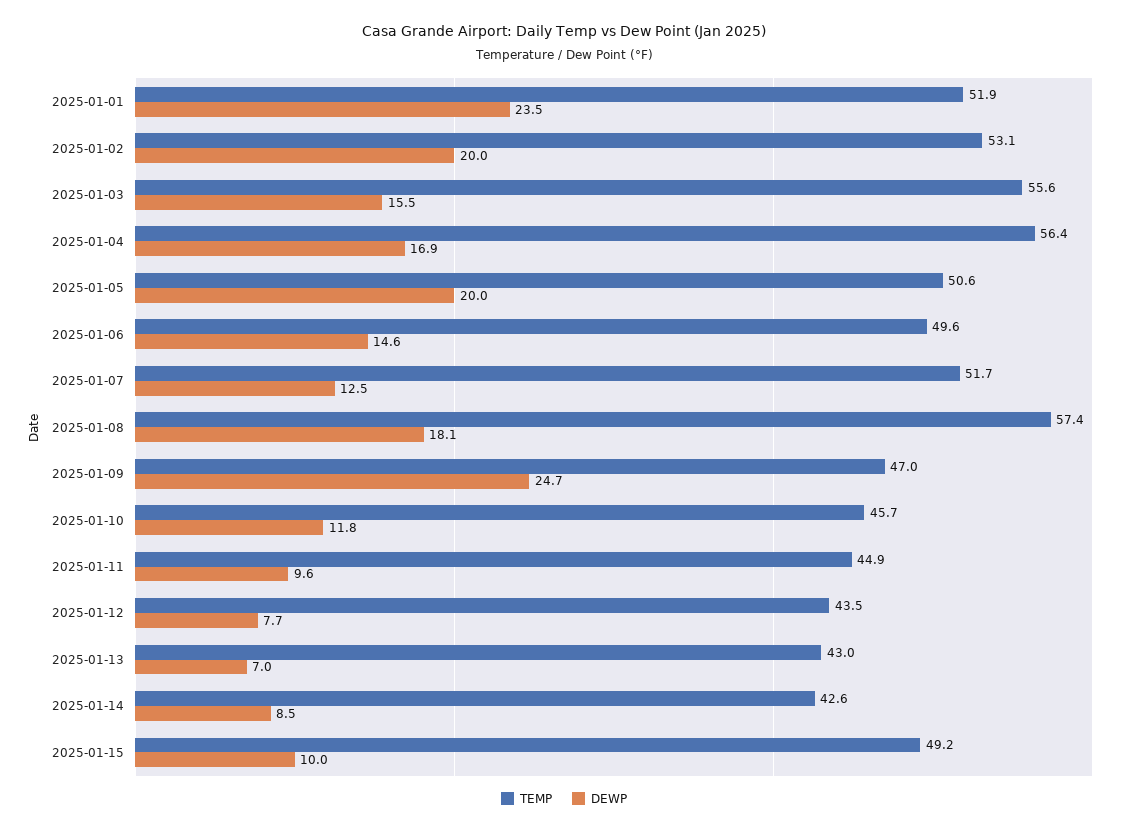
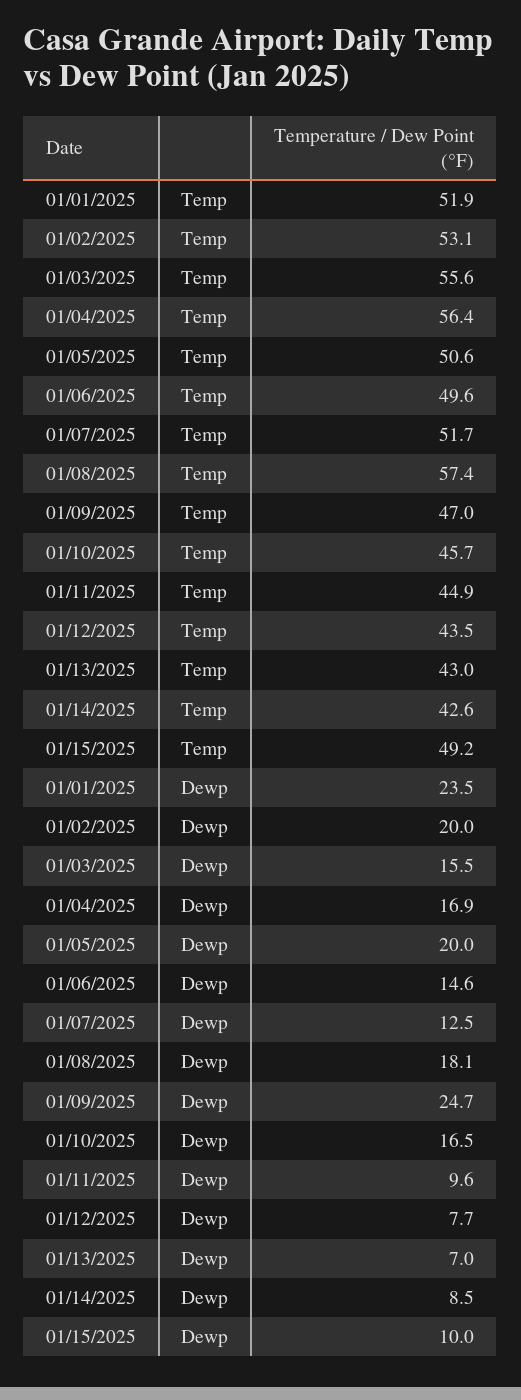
DEWP, 2025-01-10: 11.8 -> 16.5

